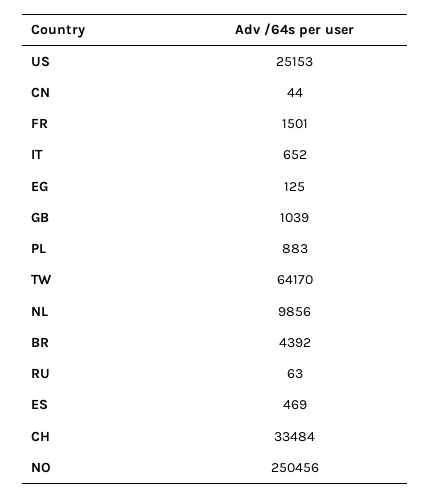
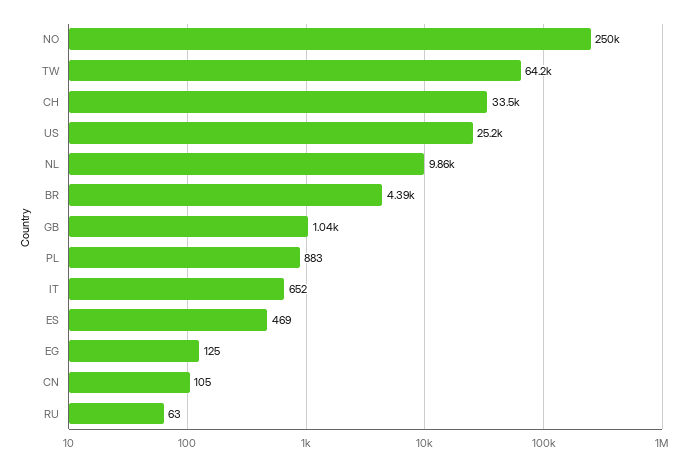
CN: 44 -> 105
FR: 1501 -> none

